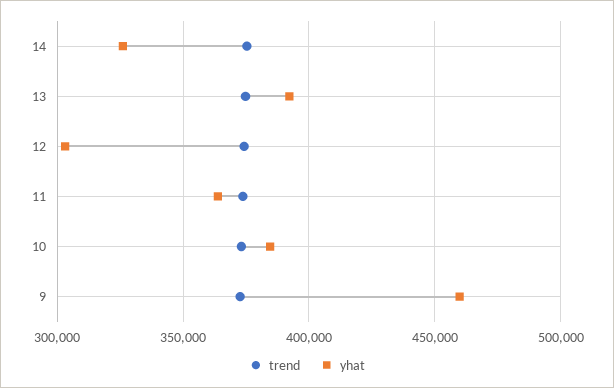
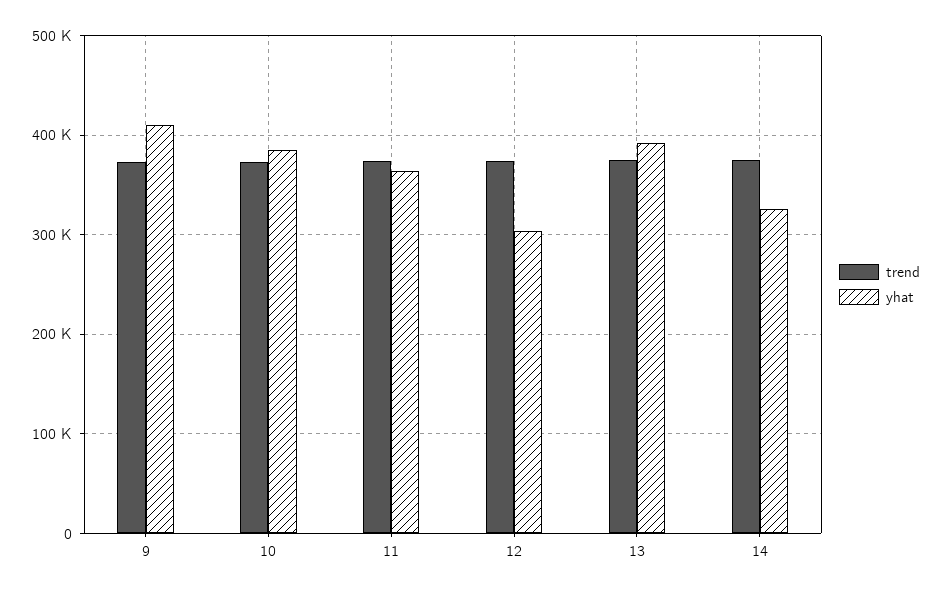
yhat, 9: 460000 -> 410000

